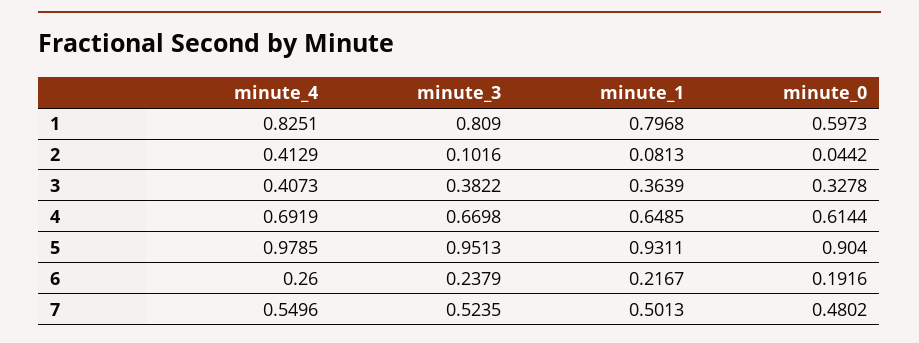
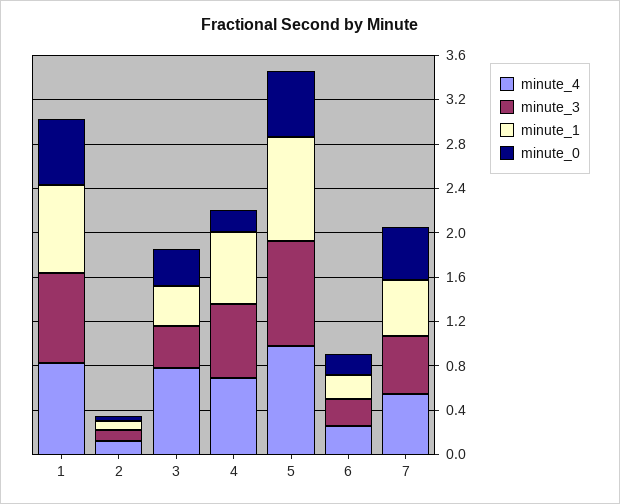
minute_4, 2: 0.4129 -> 0.1
minute_4, 3: 0.4073 -> 0.8
minute_0, 4: 0.6144 -> 0.2
minute_0, 5: 0.904 -> 0.6

